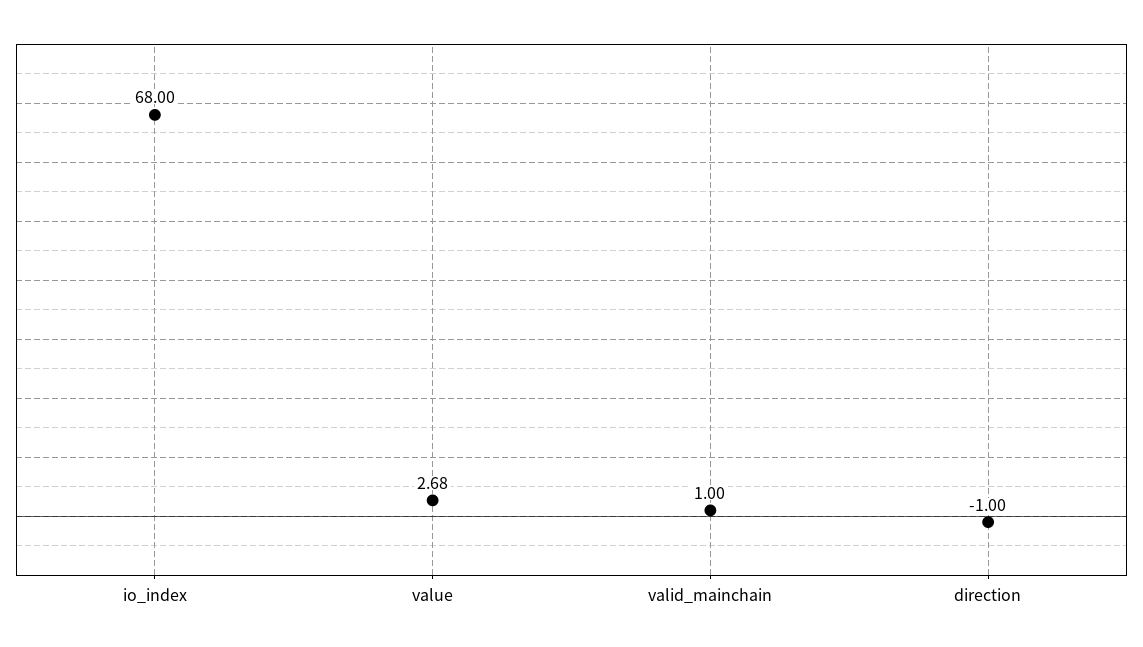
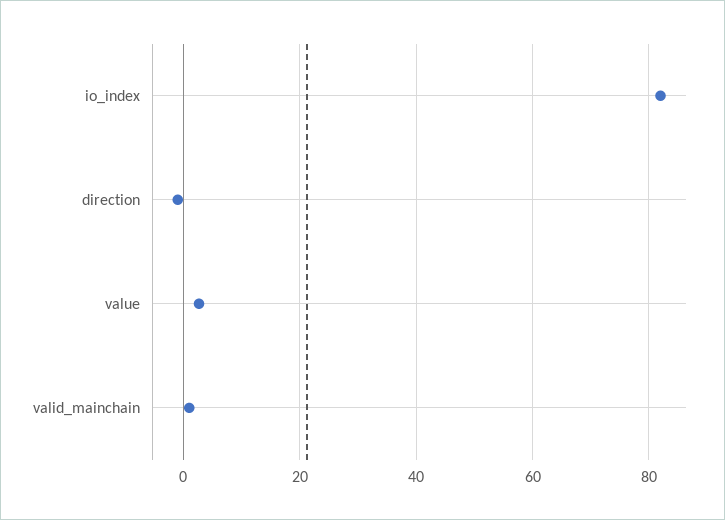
io_index: 68 -> 82

